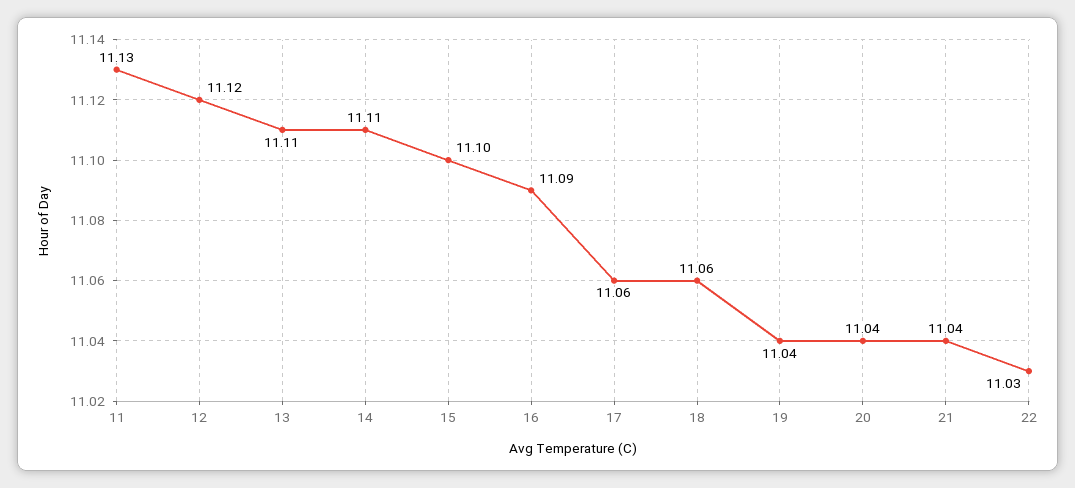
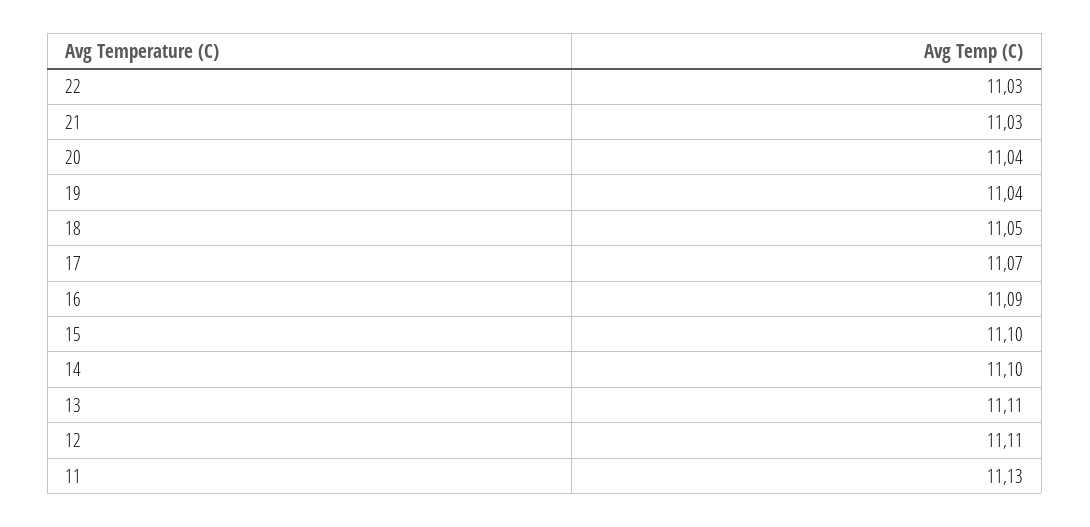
12: 11.12 -> 11.11
14: 11.11 -> 11.1
17: 11.06 -> 11.07
18: 11.06 -> 11.05
21: 11.04 -> 11.03

